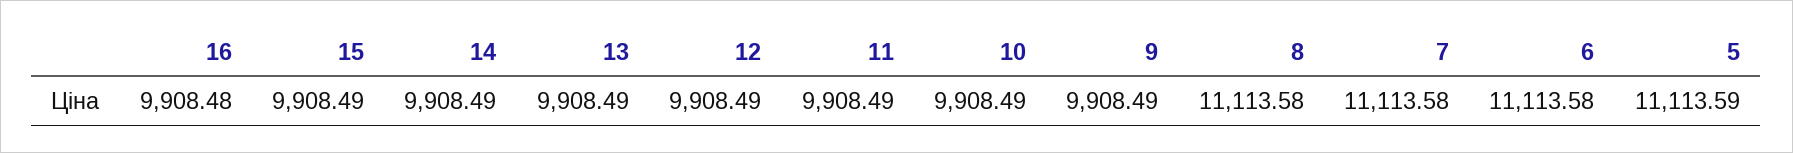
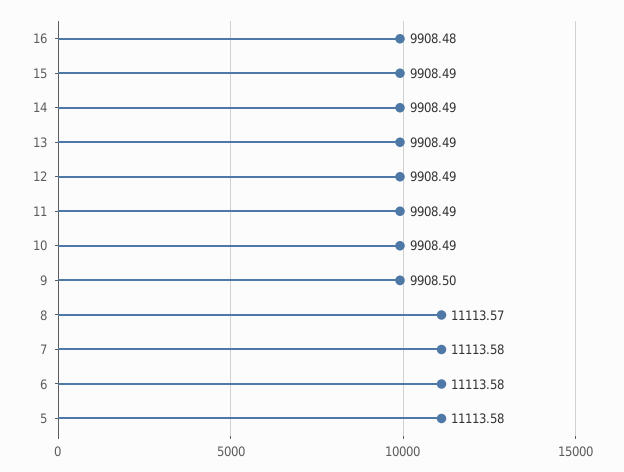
9: 9908.49 -> 9908.5
8: 11113.58 -> 11113.57
5: 11113.59 -> 11113.58

